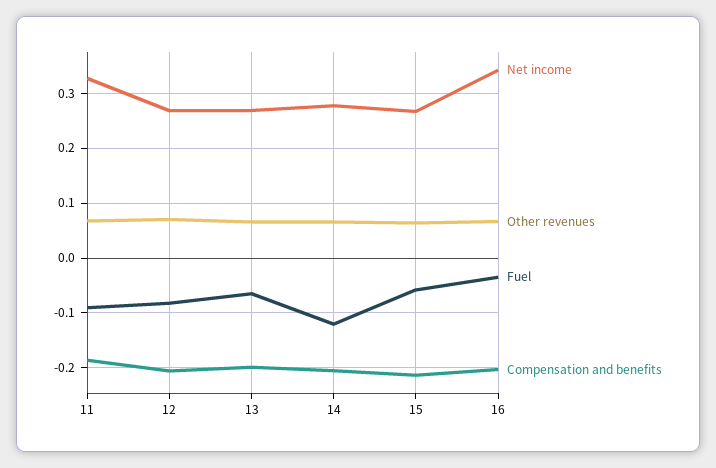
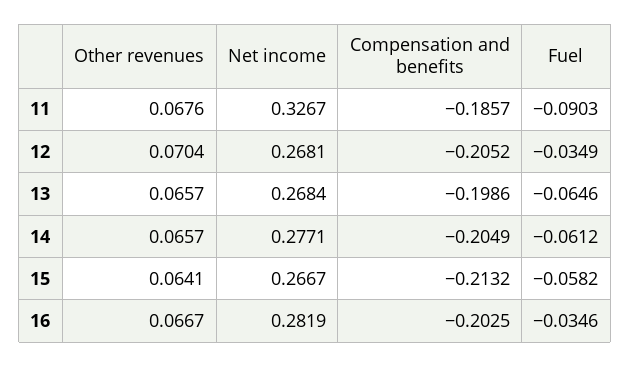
Fuel, 12: -0.08 -> -0.0349
Fuel, 14: -0.12 -> -0.0612
Net income, 16: 0.34 -> 0.2819

